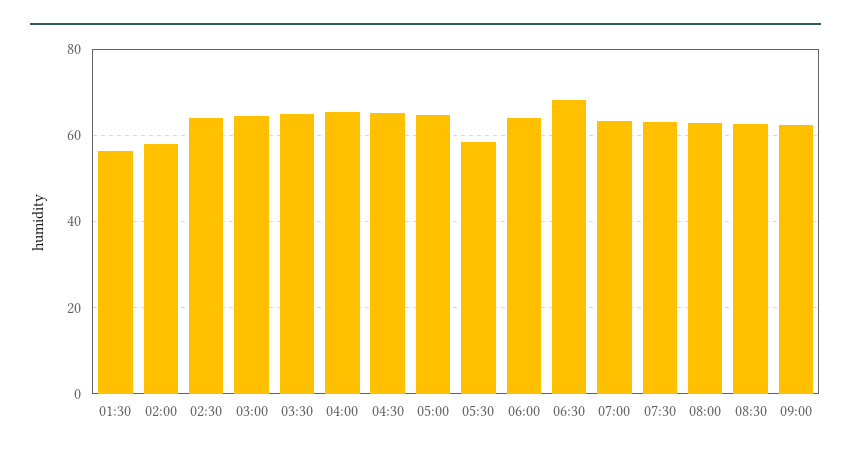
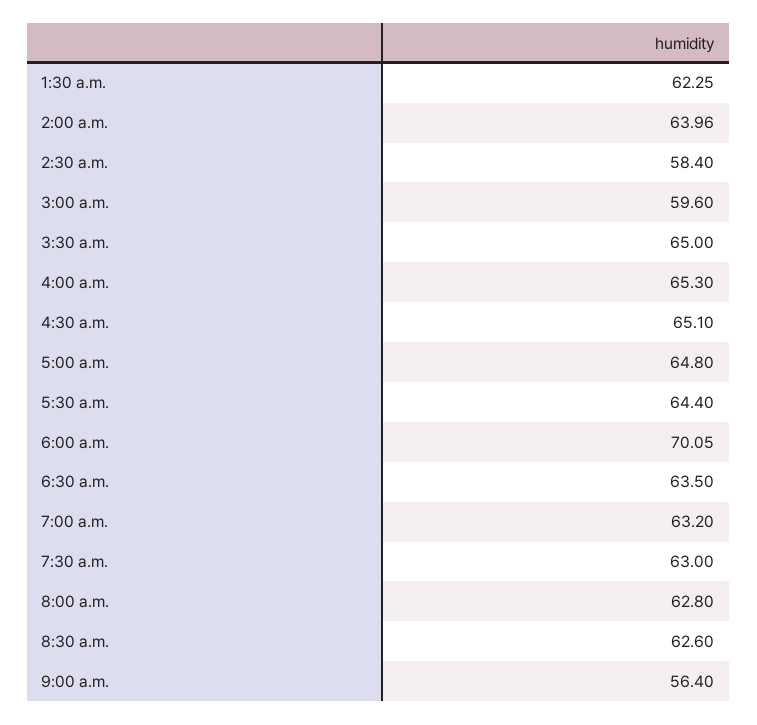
01:30: 56 -> 62.25
02:00: 58 -> 63.96
02:30: 64 -> 58.4
03:00: 64 -> 59.6
05:30: 58 -> 64.4
06:00: 64 -> 70.05
06:30: 68 -> 63.5
09:00: 62 -> 56.4

